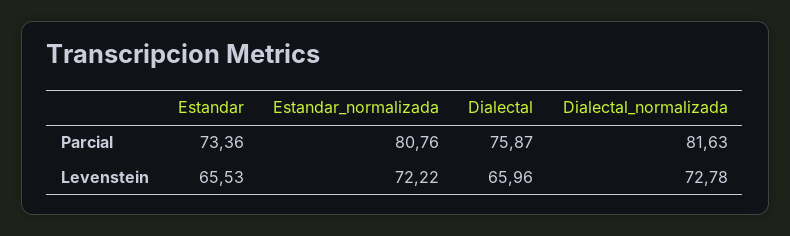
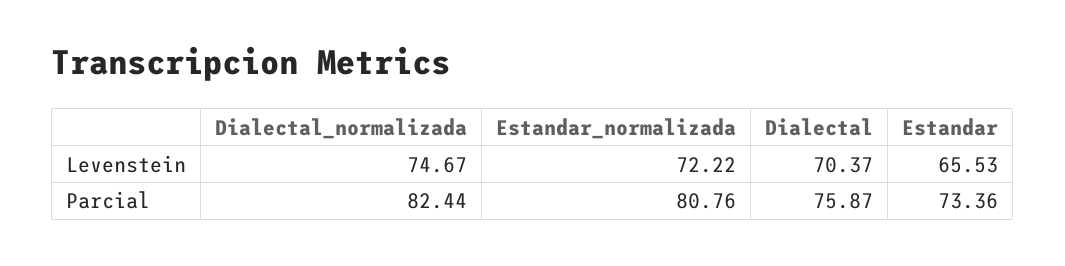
Dialectal_normalizada, Parcial: 81.63 -> 82.44
Dialectal, Levenstein: 65.96 -> 70.37
Dialectal_normalizada, Levenstein: 72.78 -> 74.67

